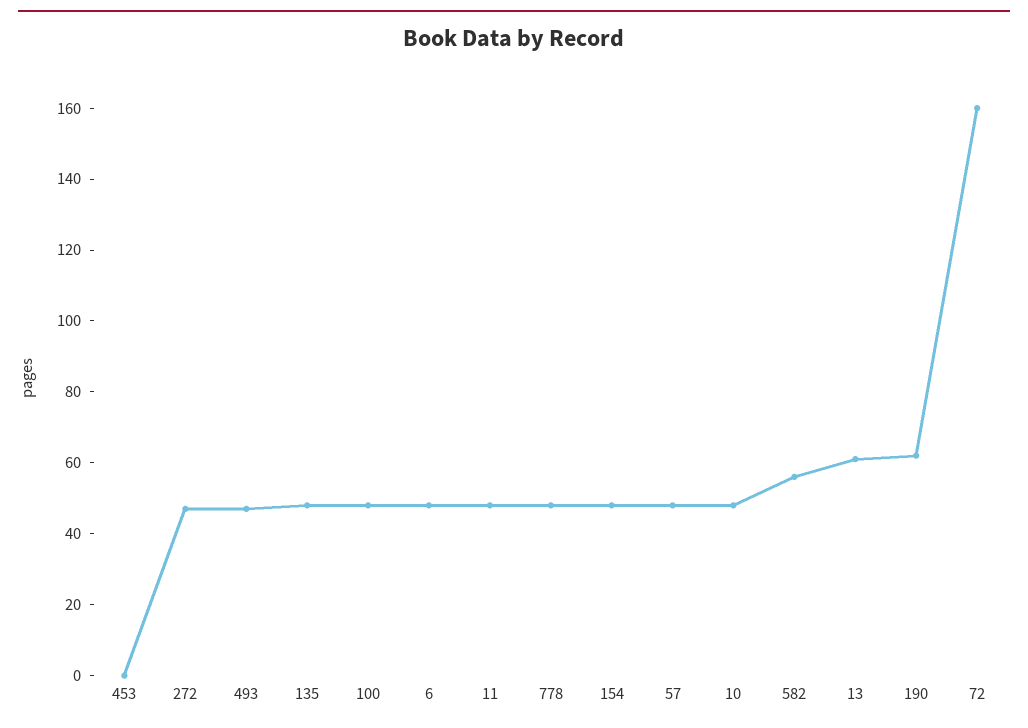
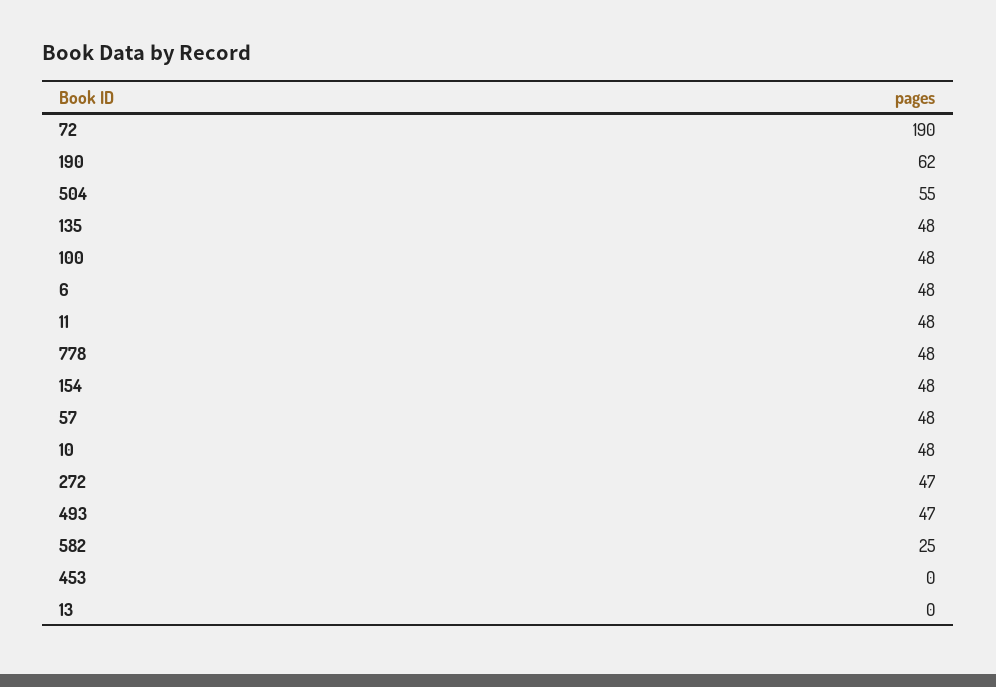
582: 55 -> 25
13: 60 -> 0
72: 160 -> 190
504: none -> 55

